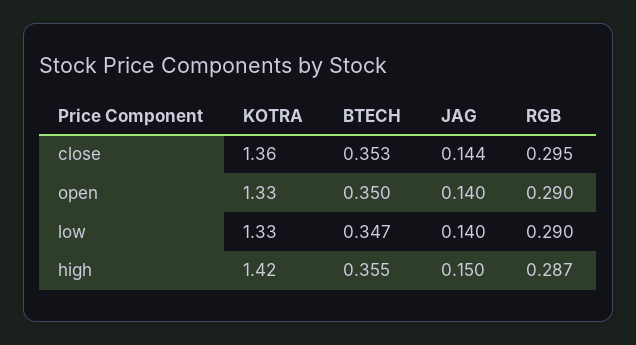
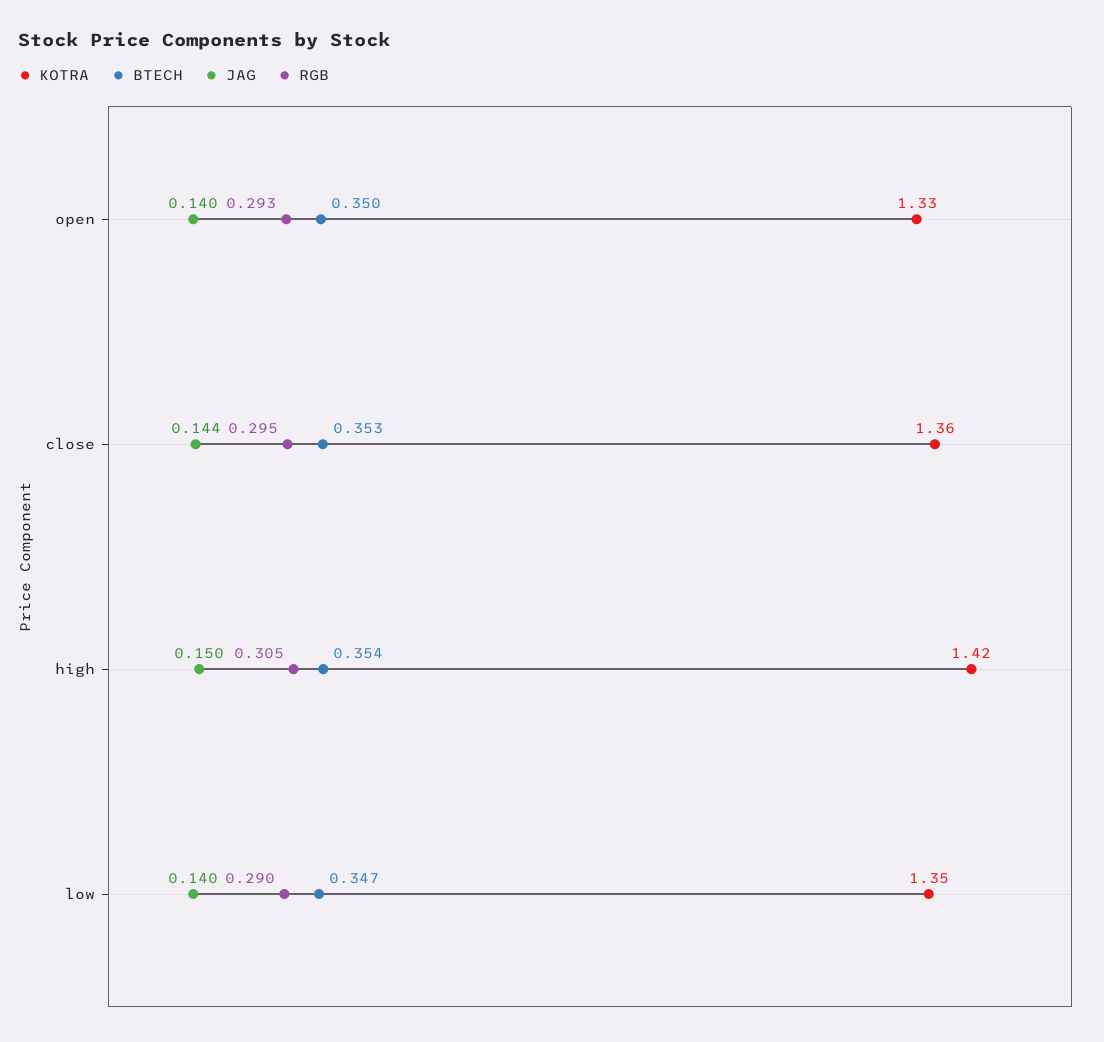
RGB, open: 0.29 -> 0.293
KOTRA, low: 1.33 -> 1.35
BTECH, high: 0.355 -> 0.354
RGB, high: 0.287 -> 0.305

